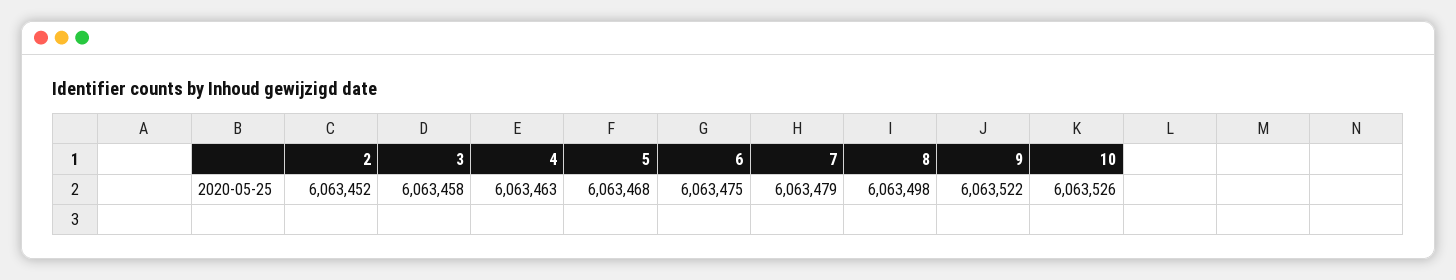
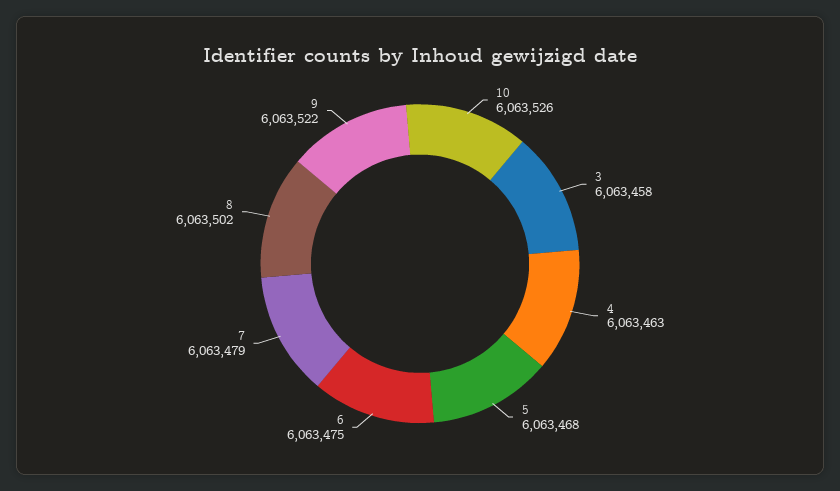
2: 6063452 -> none
8: 6063498 -> 6063502

